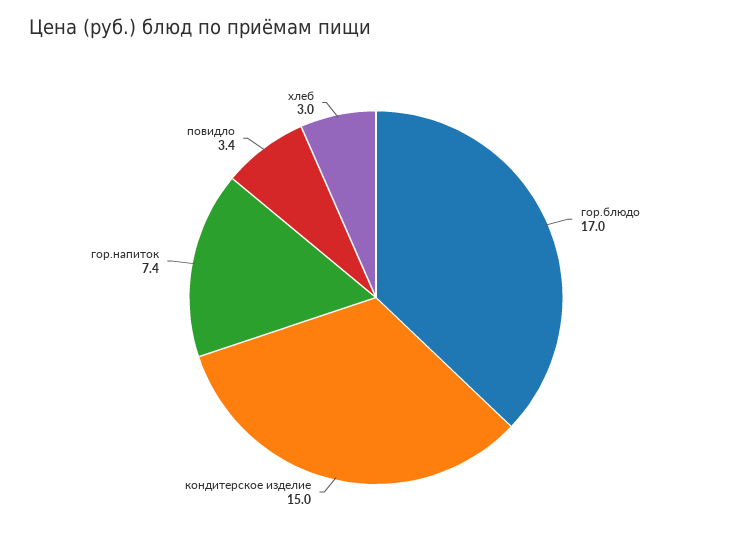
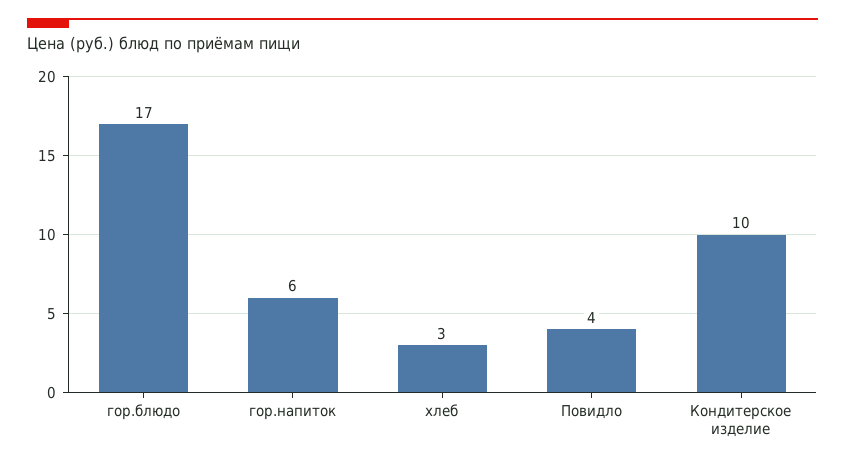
кондитерское изделие: 15 -> 10
гор.напиток: 7.4 -> 6
повидло: 3.4 -> 4

